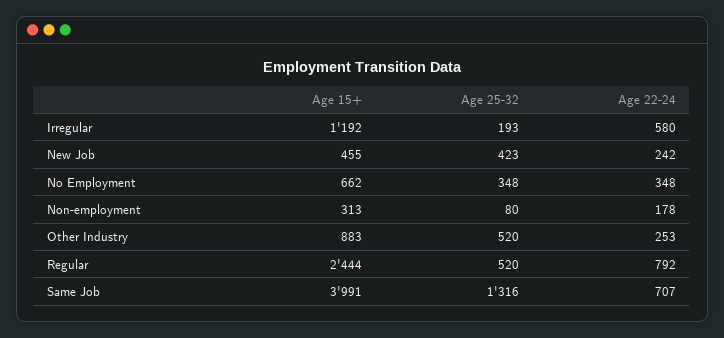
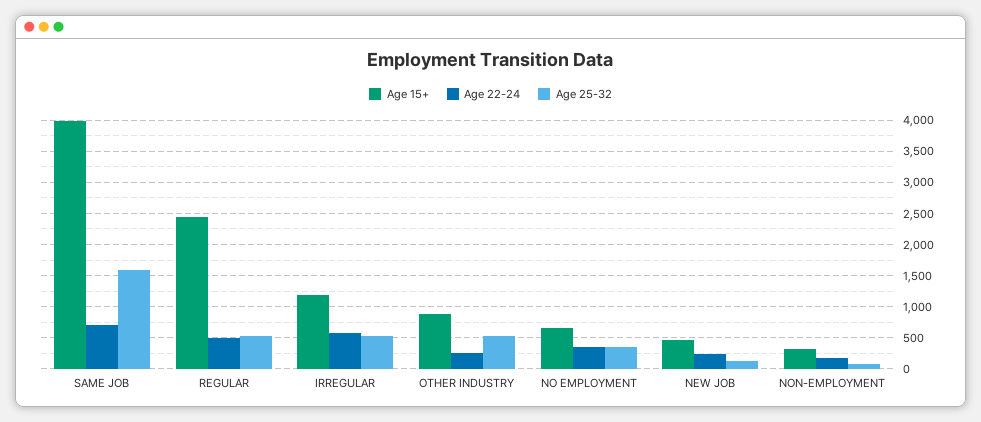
Age 25-32, Irregular: 193 -> 500
Age 25-32, New Job: 423 -> 100
Age 22-24, Regular: 792 -> 500
Age 25-32, Same Job: 1316 -> 1600

